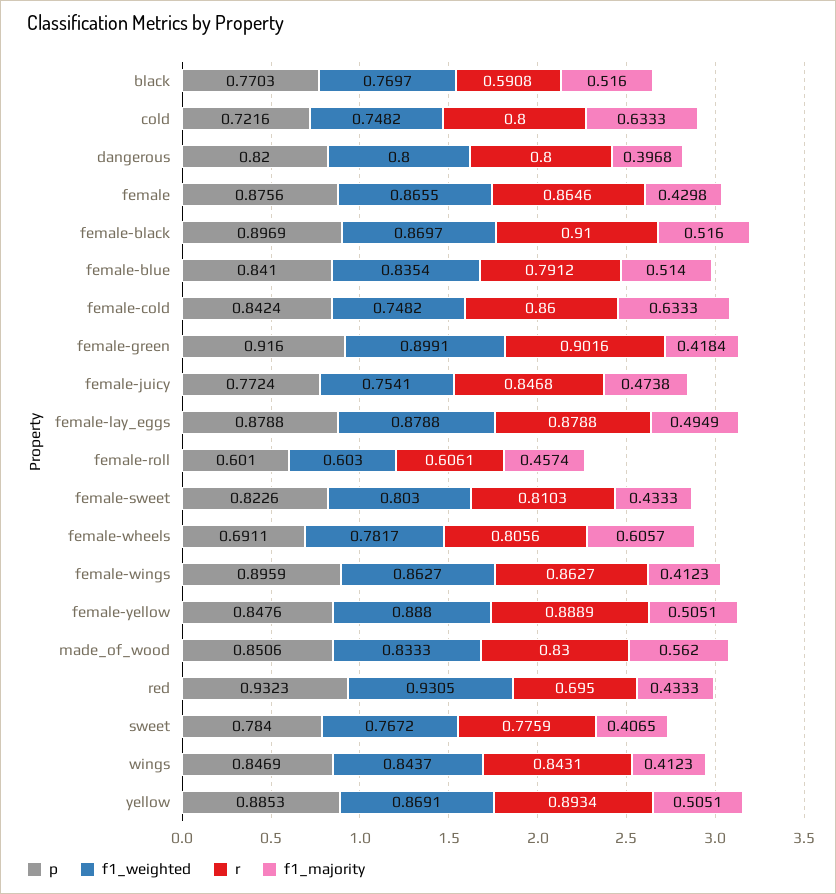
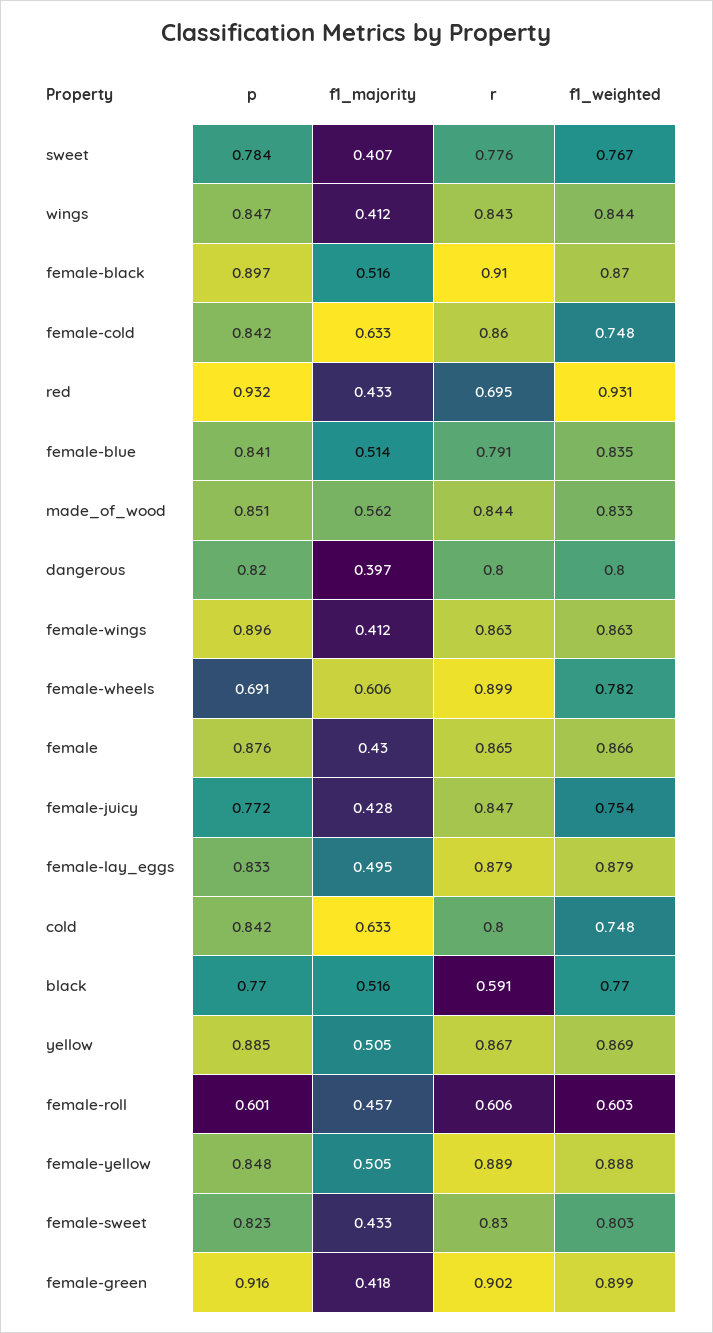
p, cold: 0.7216 -> 0.842
f1_majority, female-juicy: 0.4738 -> 0.428
p, female-lay_eggs: 0.8788 -> 0.833
r, female-sweet: 0.8103 -> 0.83
r, female-wheels: 0.8056 -> 0.899
r, made_of_wood: 0.83 -> 0.844
r, yellow: 0.8934 -> 0.867

